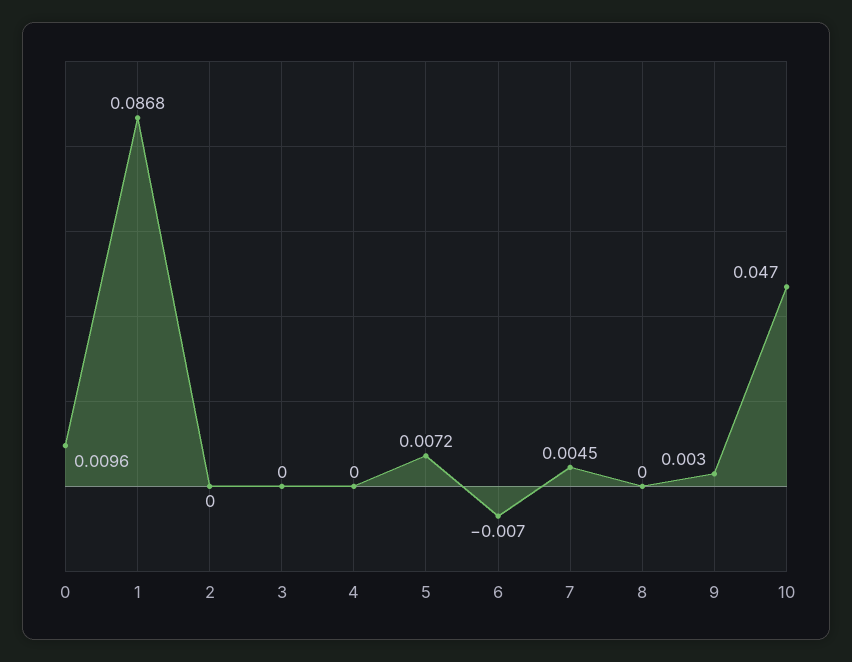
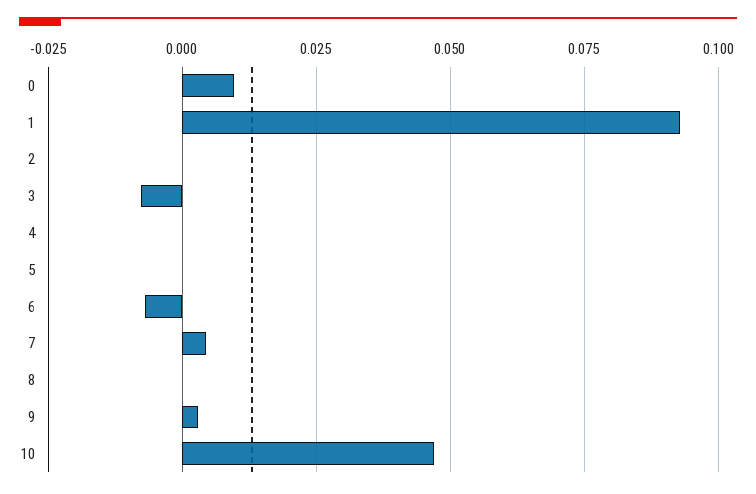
1: 0.0868 -> 0.0925
3: 0 -> -0.0075
5: 0.0072 -> 0

